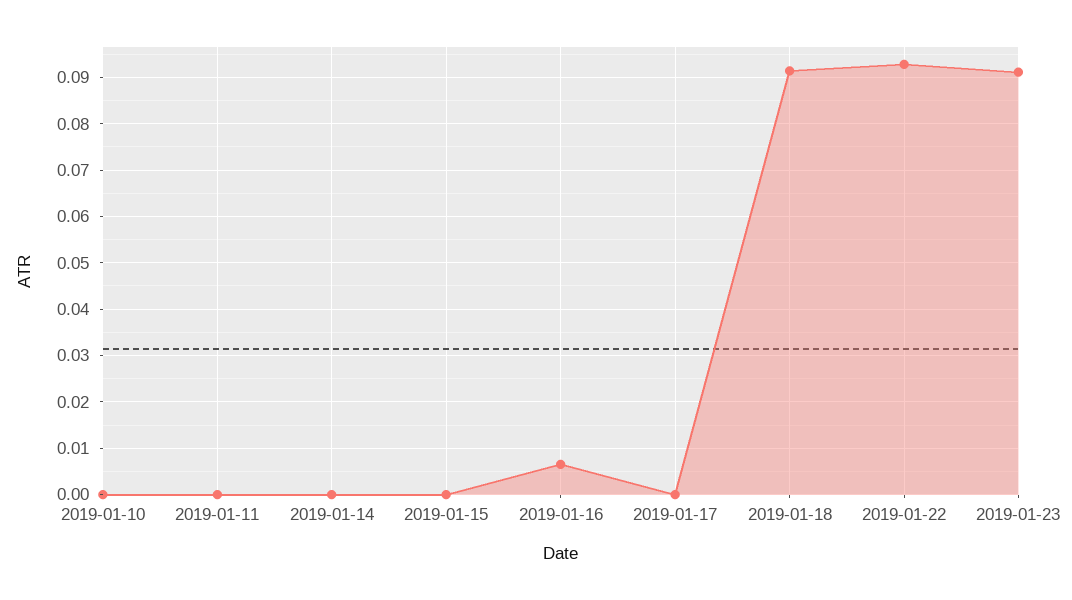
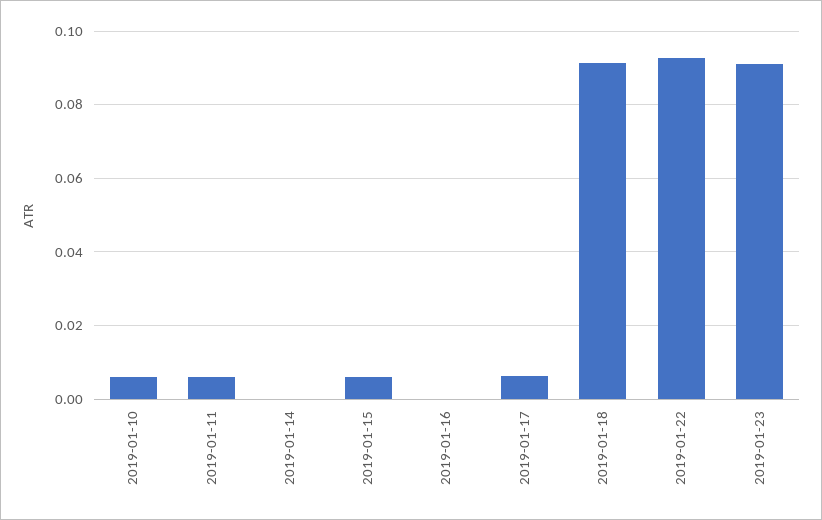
2019-01-10: 0 -> 0.006
2019-01-11: 0 -> 0.006
2019-01-15: 0 -> 0.006
2019-01-16: 0.006 -> 0
2019-01-17: 0 -> 0.006

